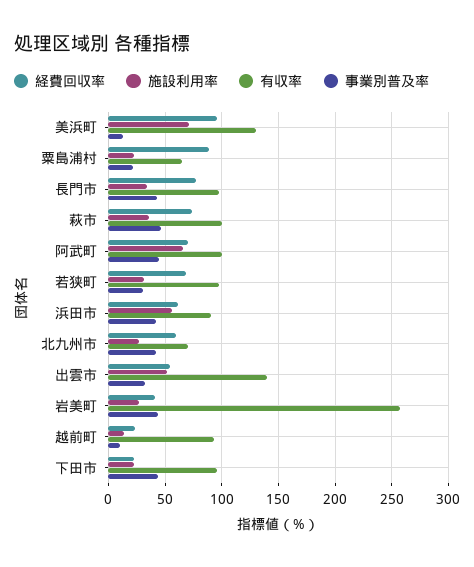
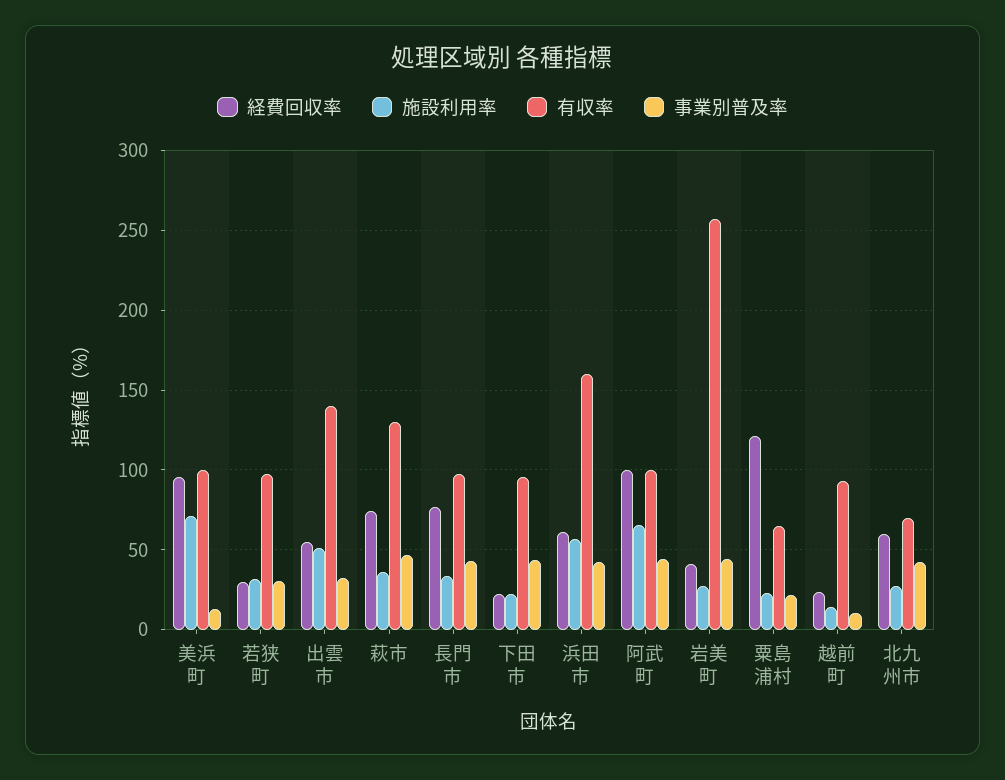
有収率, 美浜町: 130 -> 100
経費回収率, 粟島浦村: 90 -> 120
有収率, 萩市: 100 -> 130
経費回収率, 阿武町: 70 -> 100
経費回収率, 若狭町: 70 -> 30
有収率, 浜田市: 90 -> 160

